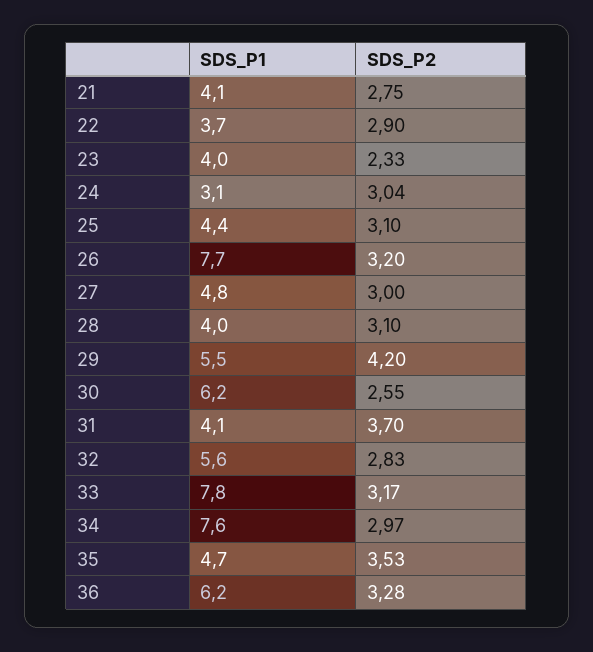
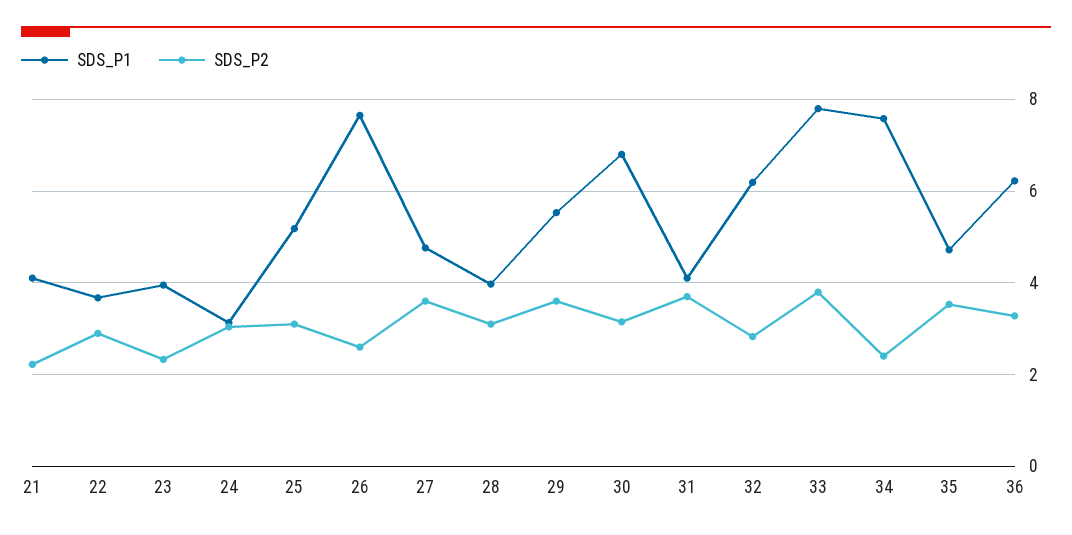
SDS_P2, 21: 2.75 -> 2.2
SDS_P1, 25: 4.4 -> 5.2
SDS_P2, 26: 3.2 -> 2.6
SDS_P2, 27: 3 -> 3.6
SDS_P2, 29: 4.2 -> 3.6
SDS_P1, 30: 6.2 -> 6.8
SDS_P2, 30: 2.55 -> 3.2
SDS_P1, 32: 5.6 -> 6.2
SDS_P2, 33: 3.17 -> 3.8
SDS_P2, 34: 2.97 -> 2.4

